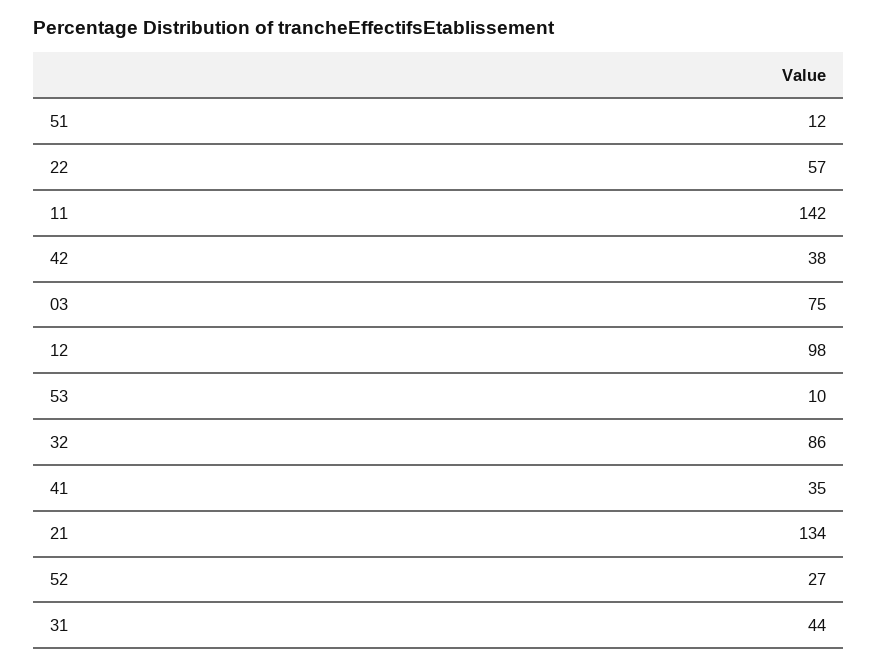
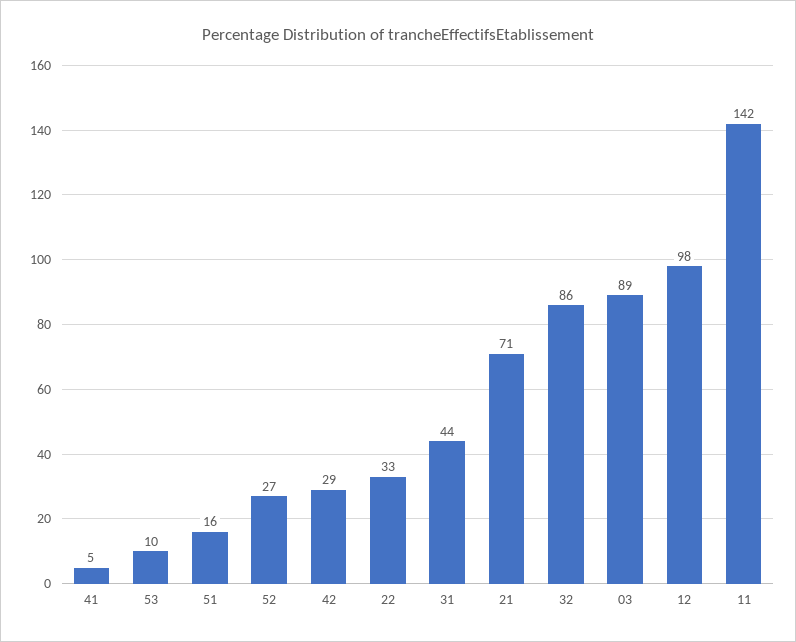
51: 12 -> 16
22: 57 -> 33
42: 38 -> 29
03: 75 -> 89
41: 35 -> 5
21: 134 -> 71

